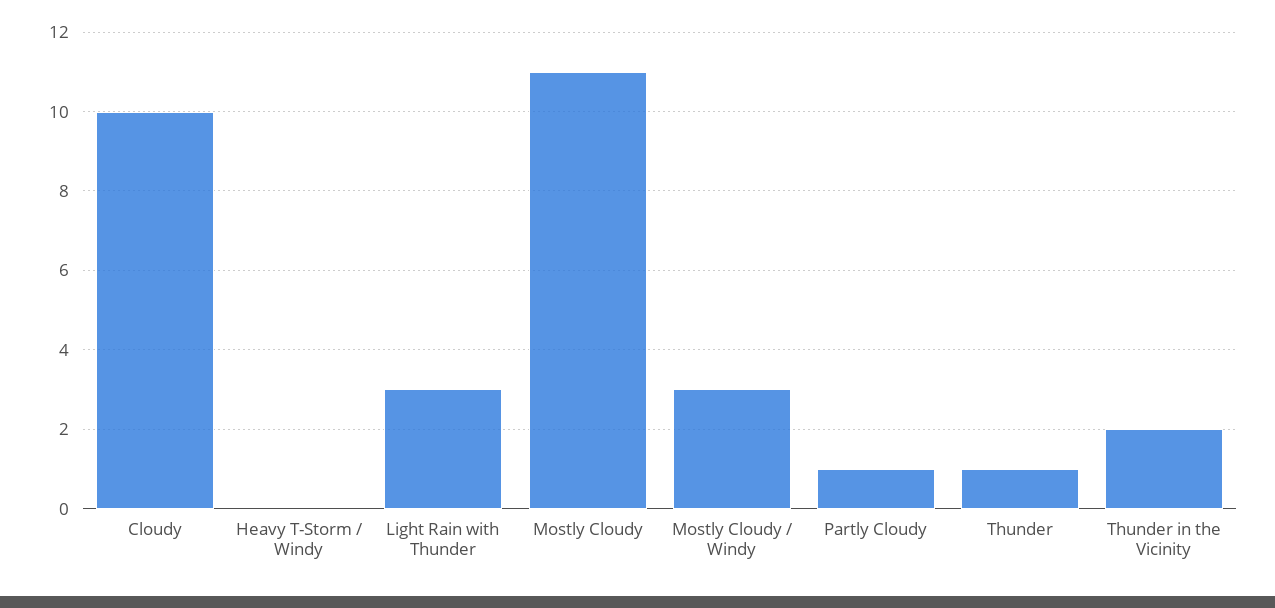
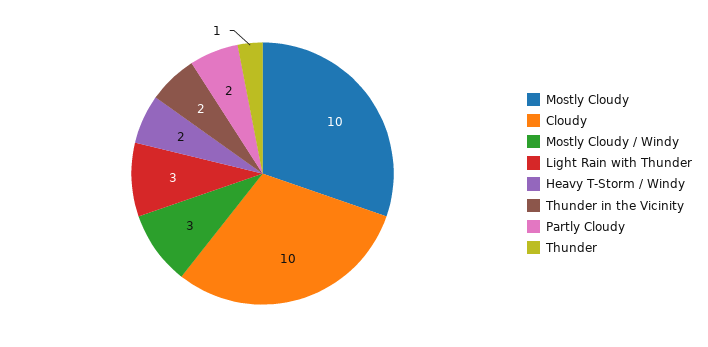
Heavy T-Storm / Windy: 0 -> 2
Mostly Cloudy: 11 -> 10
Partly Cloudy: 1 -> 2

